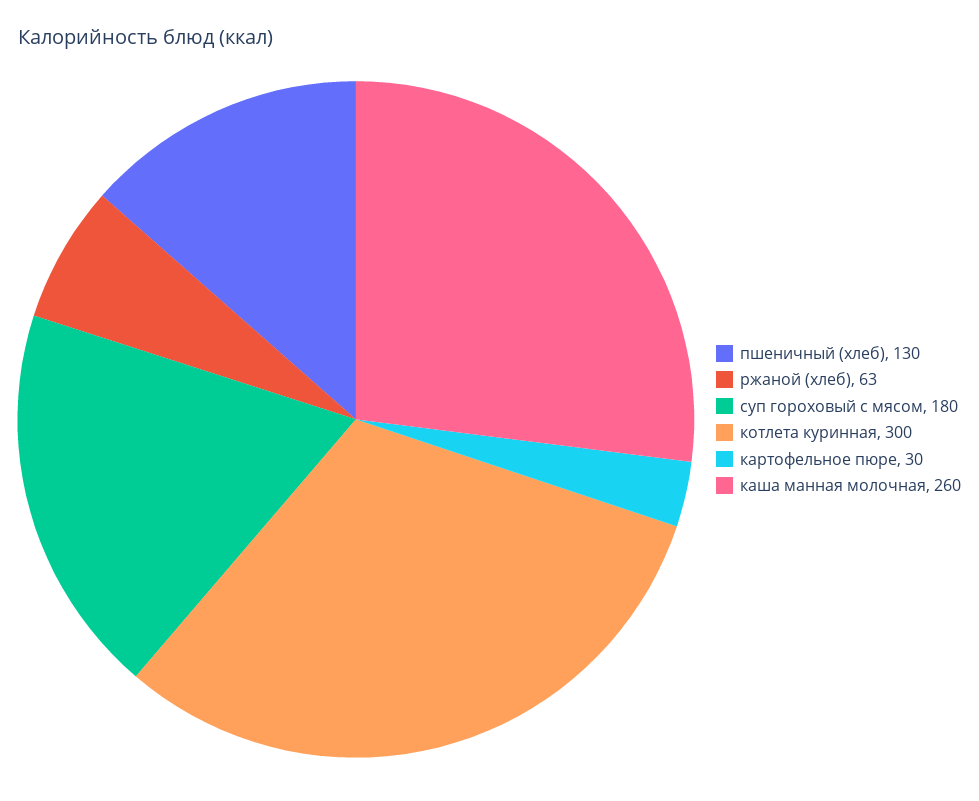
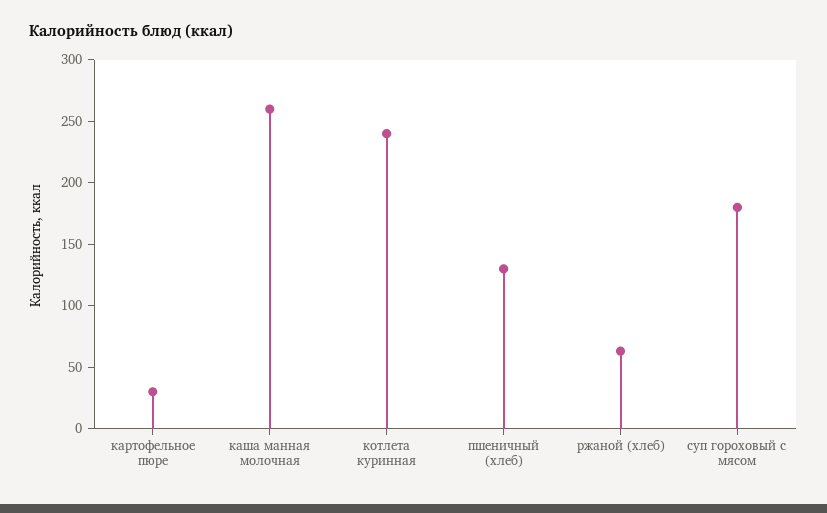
котлета куринная: 300 -> 240

